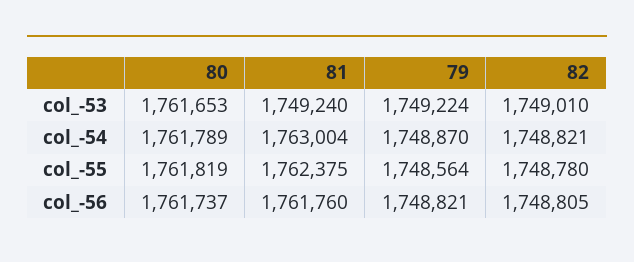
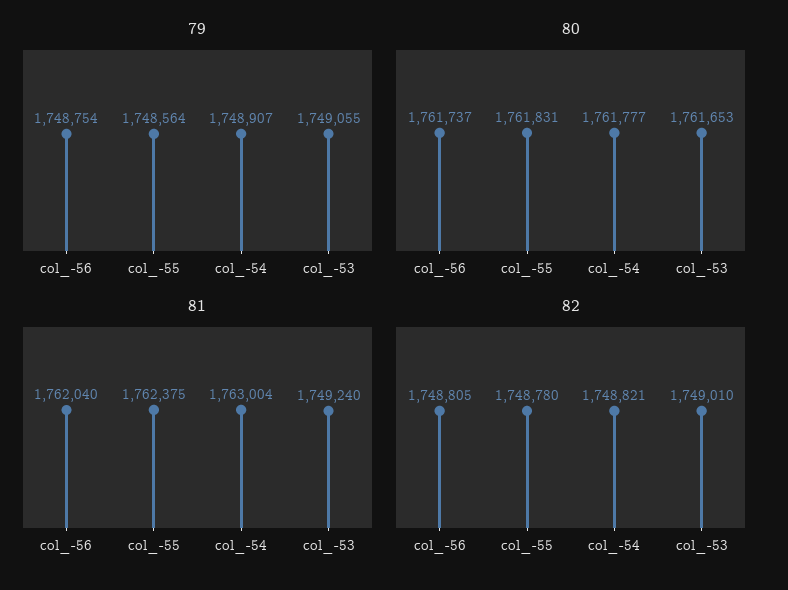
79, col_-53: 1749224 -> 1749055
80, col_-54: 1761789 -> 1761777
79, col_-54: 1748870 -> 1748907
80, col_-55: 1761819 -> 1761831
81, col_-56: 1761760 -> 1762040
79, col_-56: 1748821 -> 1748754

